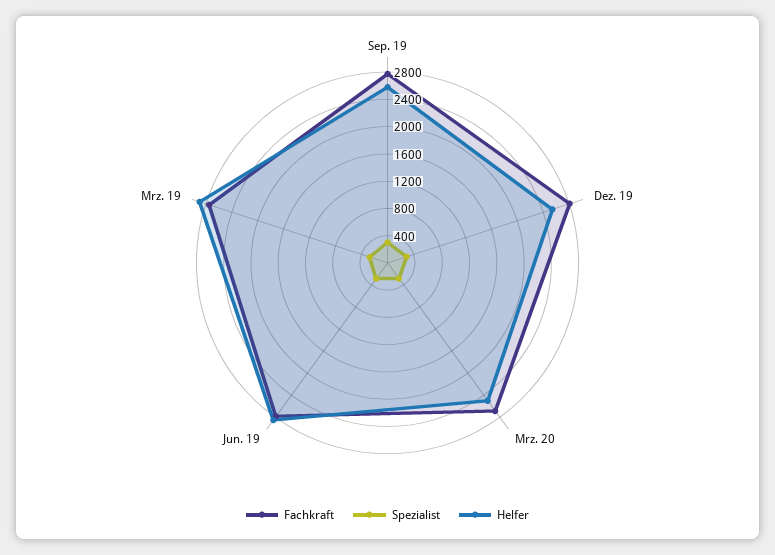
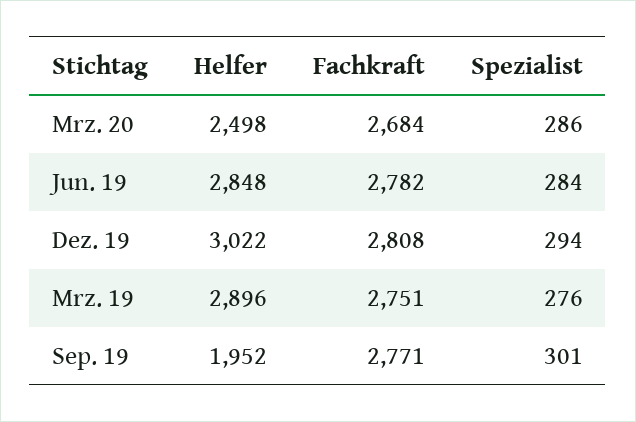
Helfer, Sep. 19: 2600 -> 1952
Helfer, Dez. 19: 2600 -> 3022

